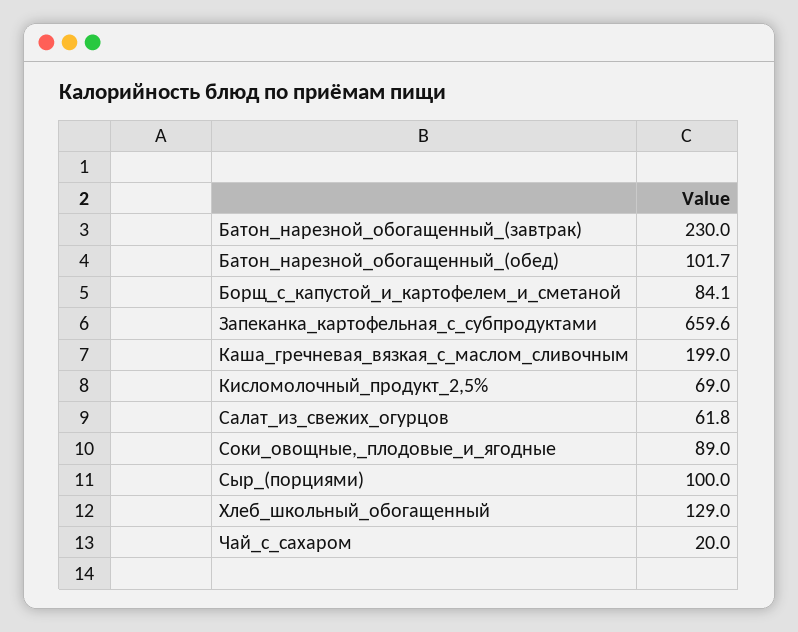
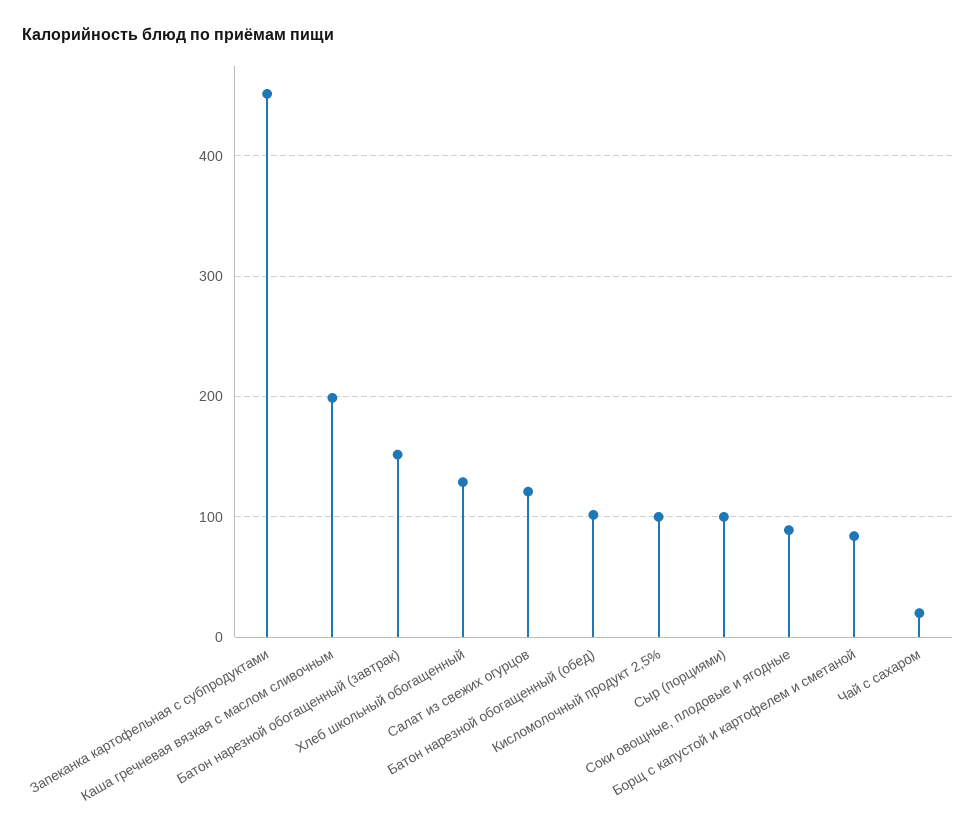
Батон_нарезной_обогащенный_(завтрак): 230 -> 150
Запеканка_картофельная_с_субпродуктами: 659.6 -> 450
Кисломолочный_продукт_2,5%: 69 -> 100
Салат_из_свежих_огурцов: 61.8 -> 120

